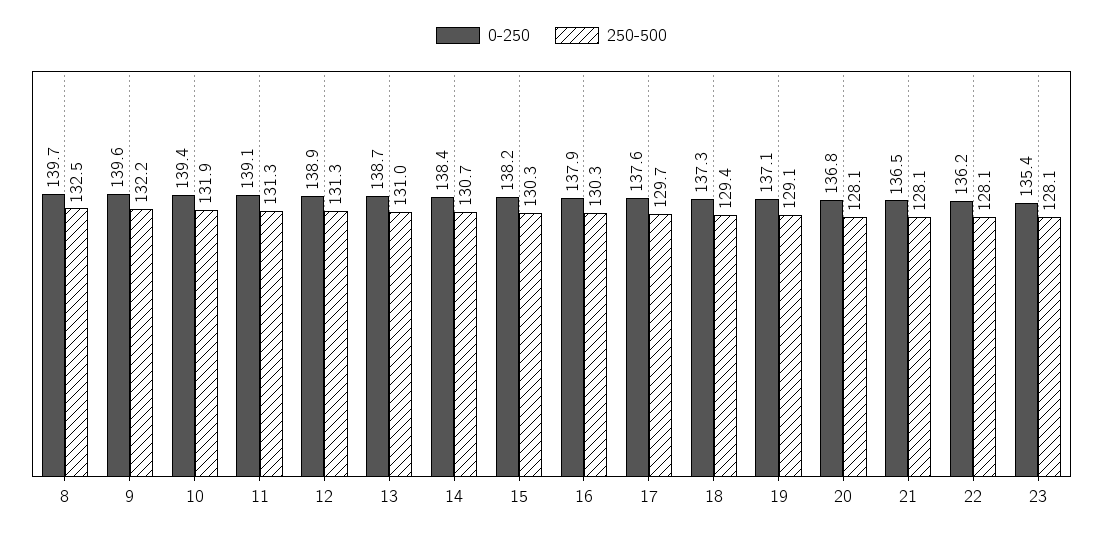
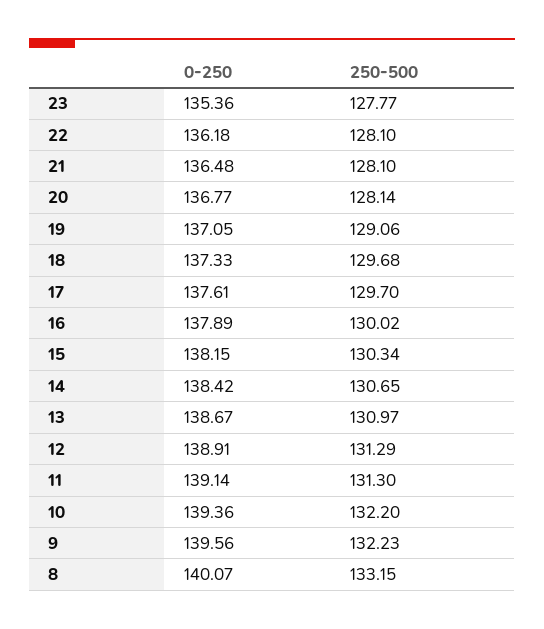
0-250, 8: 139.7 -> 140.07
250-500, 8: 132.5 -> 133.15
250-500, 10: 131.9 -> 132.2
250-500, 16: 130.3 -> 130.02
250-500, 18: 129.4 -> 129.68
250-500, 23: 128.1 -> 127.77

